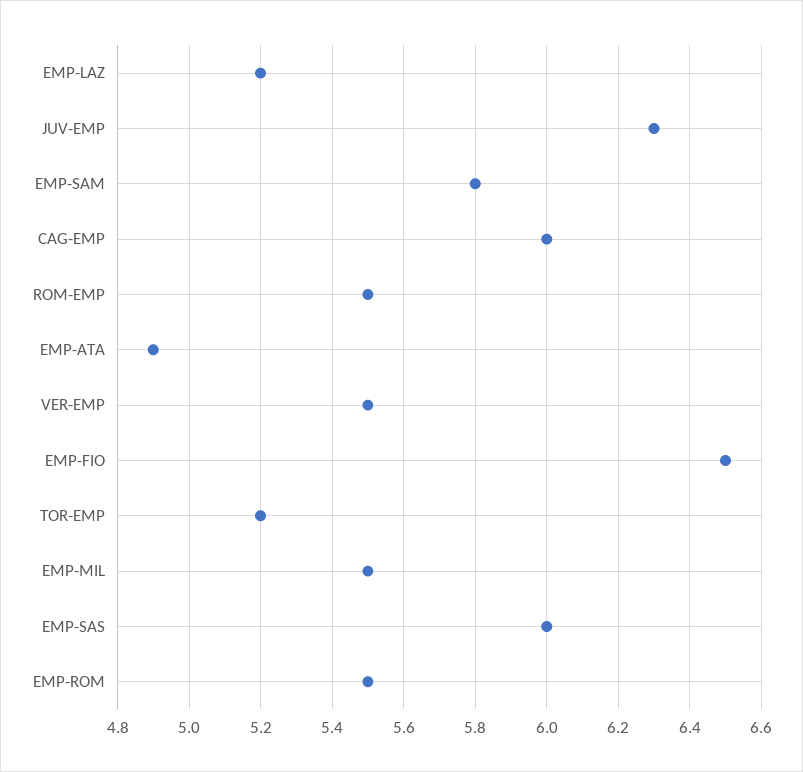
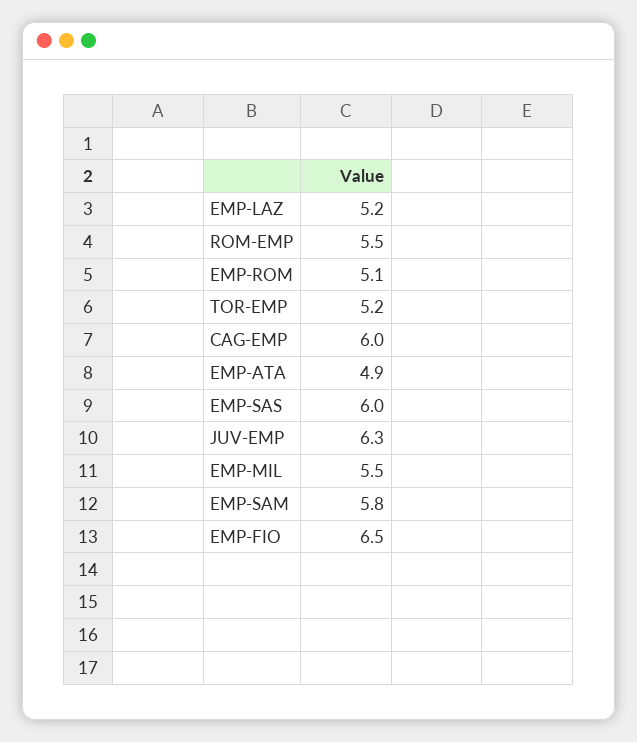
VER-EMP: 5.5 -> none
EMP-ROM: 5.5 -> 5.1

